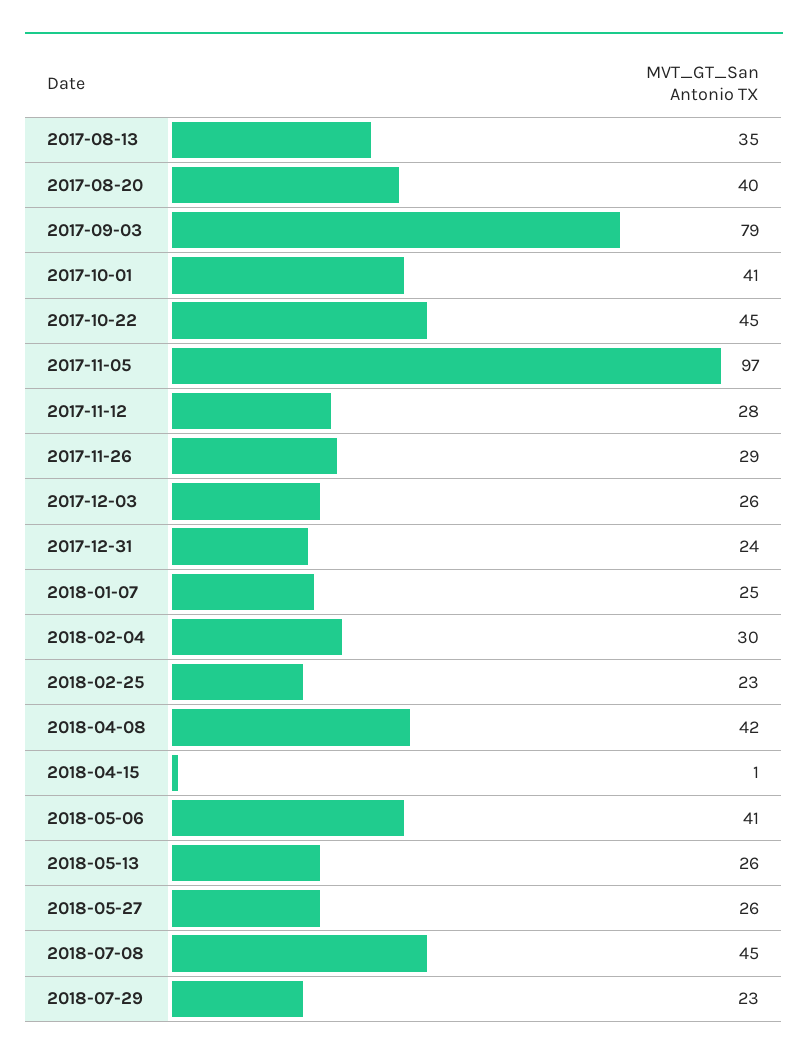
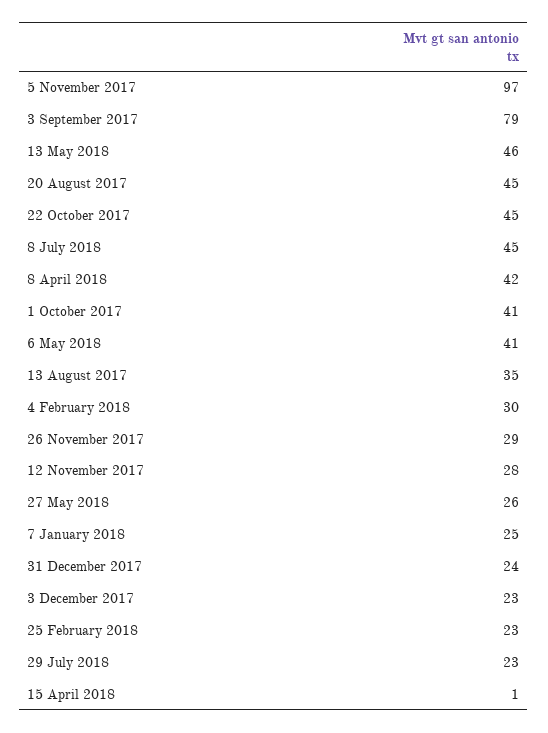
2017-08-20: 40 -> 45
2017-12-03: 26 -> 23
2018-05-13: 26 -> 46

